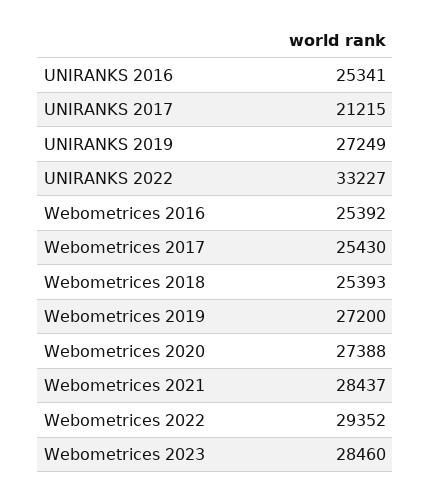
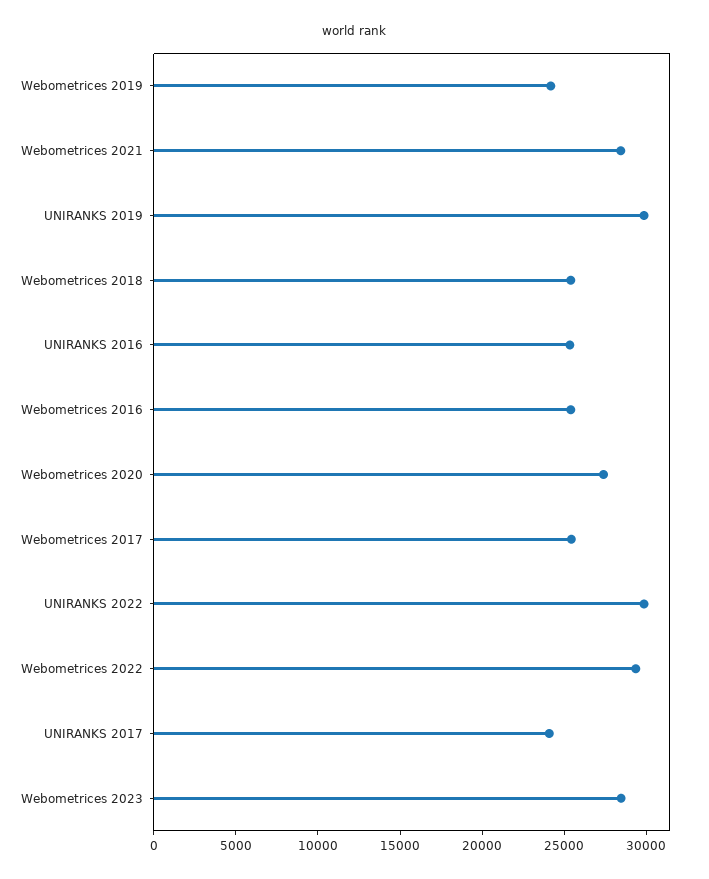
UNIRANKS 2017: 21215 -> 24000
UNIRANKS 2019: 27249 -> 30000
UNIRANKS 2022: 33227 -> 30000
Webometrices 2019: 27200 -> 24000

